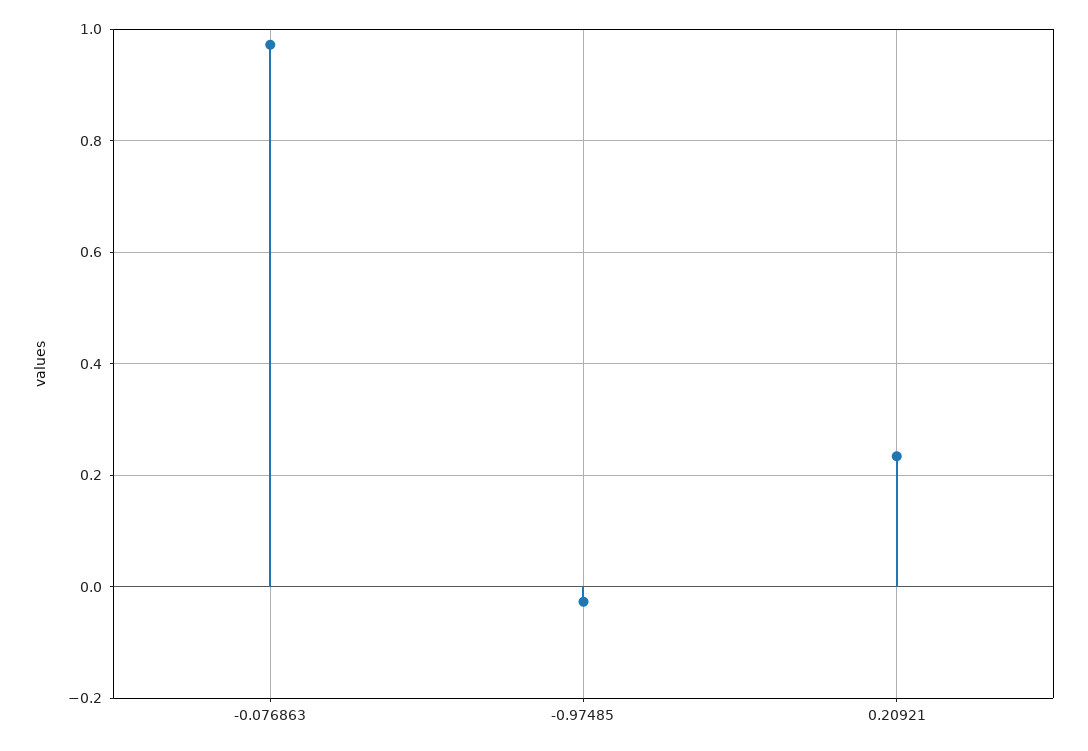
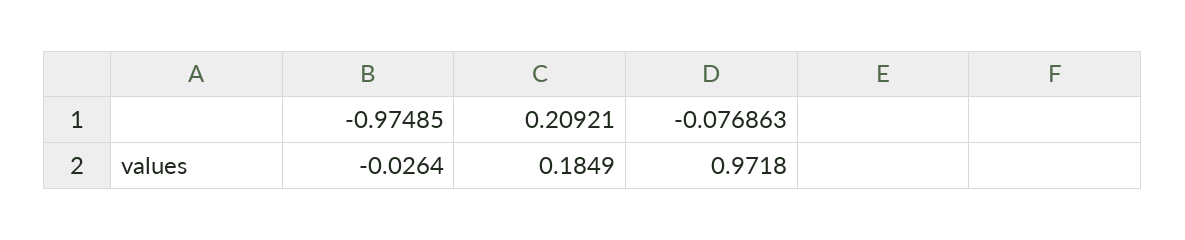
0.20921: 0.24 -> 0.1849

